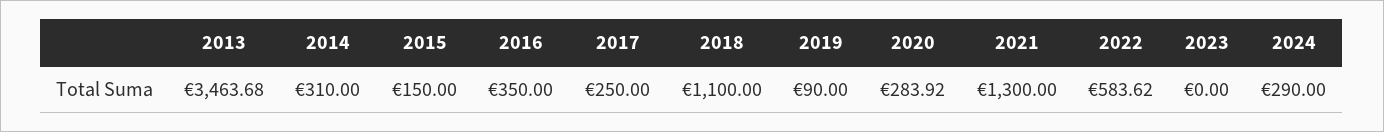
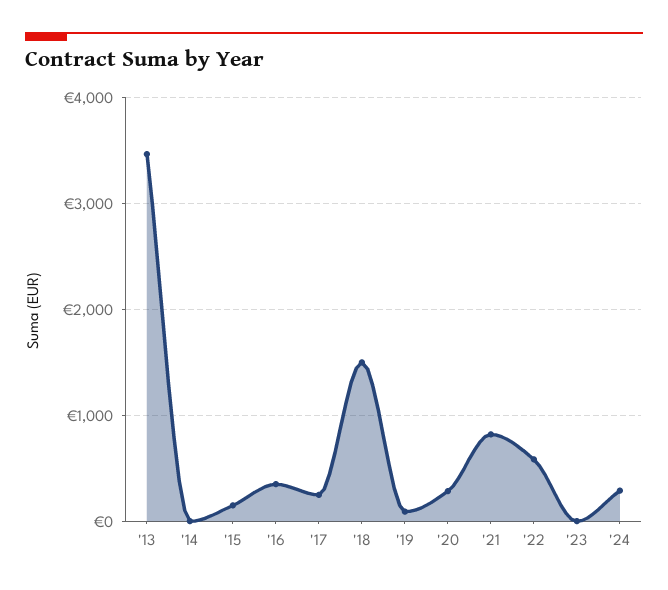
2014: 310 -> 0
2018: 1100 -> 1500
2021: 1300 -> 800

